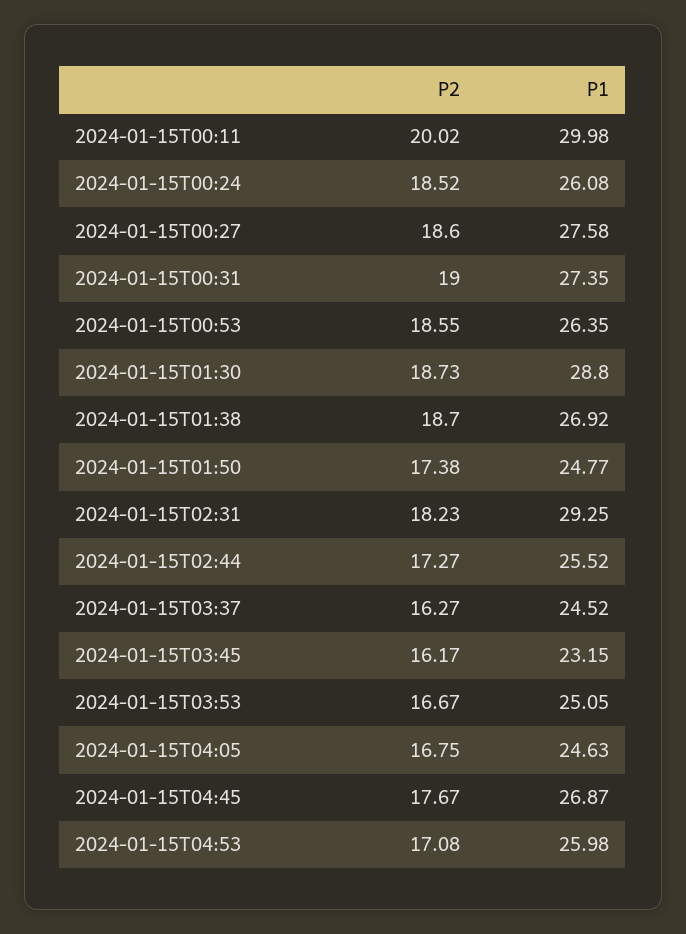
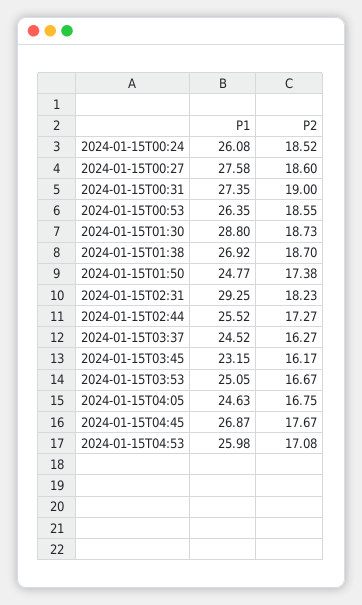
P2, 2024-01-15T00:11: 20.02 -> none
P1, 2024-01-15T00:11: 29.98 -> none

